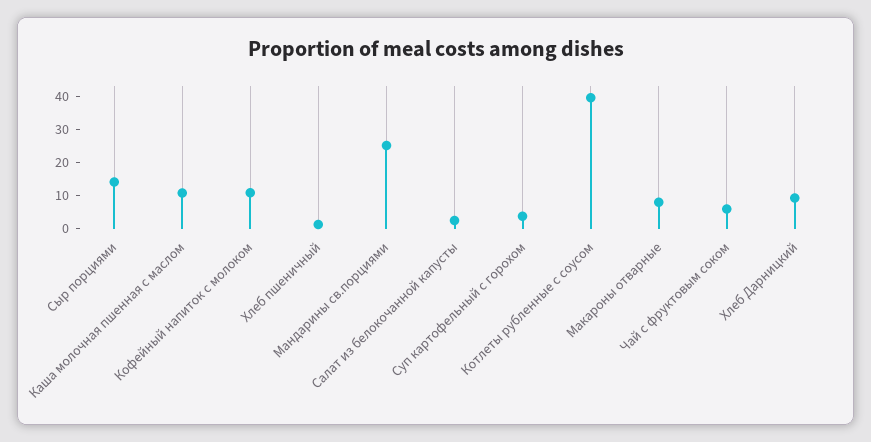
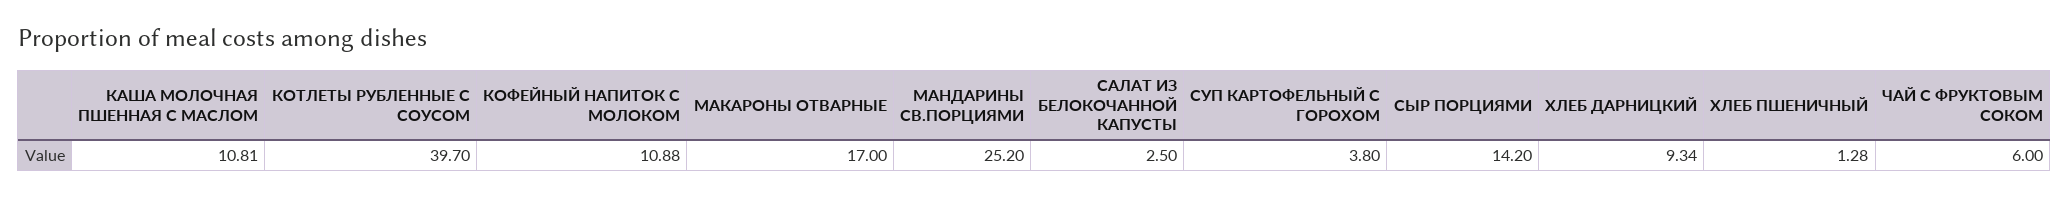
Макароны отварные: 7.5 -> 17

